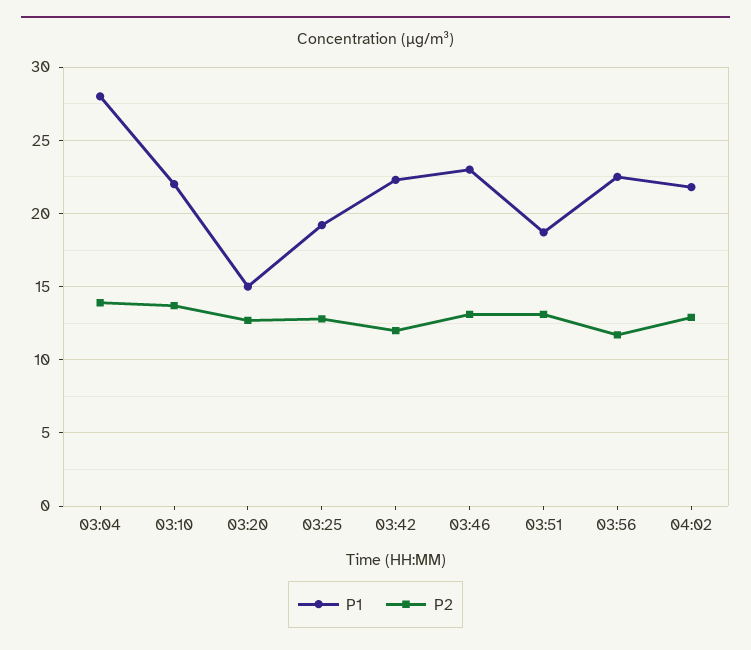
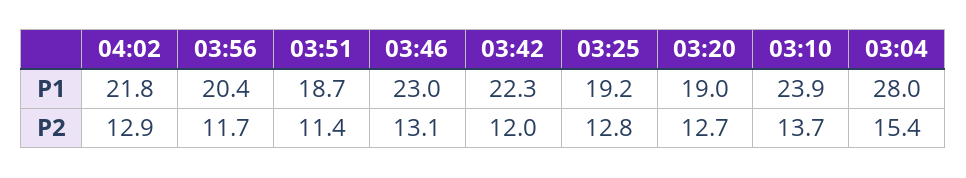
P2, 03:04: 14 -> 15.4
P1, 03:10: 22 -> 23.9
P1, 03:20: 15 -> 19
P2, 03:51: 13 -> 11.4
P1, 03:56: 22.5 -> 20.4

